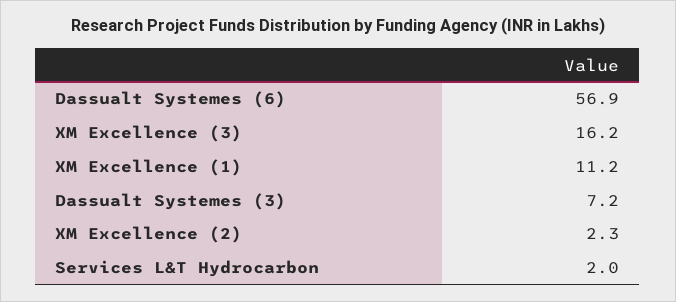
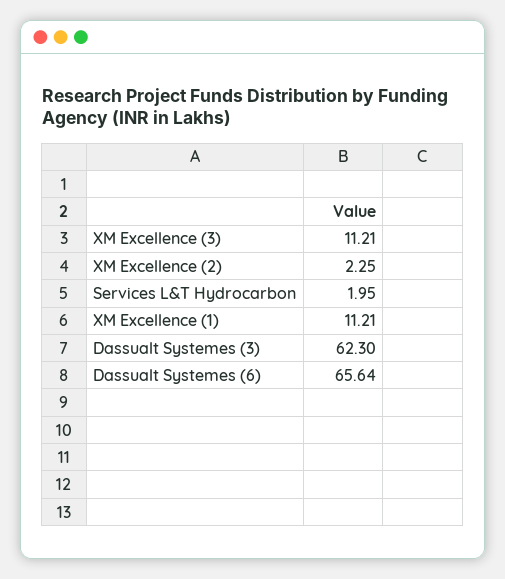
Dassualt Systemes (6): 56.9 -> 65.64
XM Excellence (3): 16.2 -> 11.21
Dassualt Systemes (3): 7.2 -> 62.3

